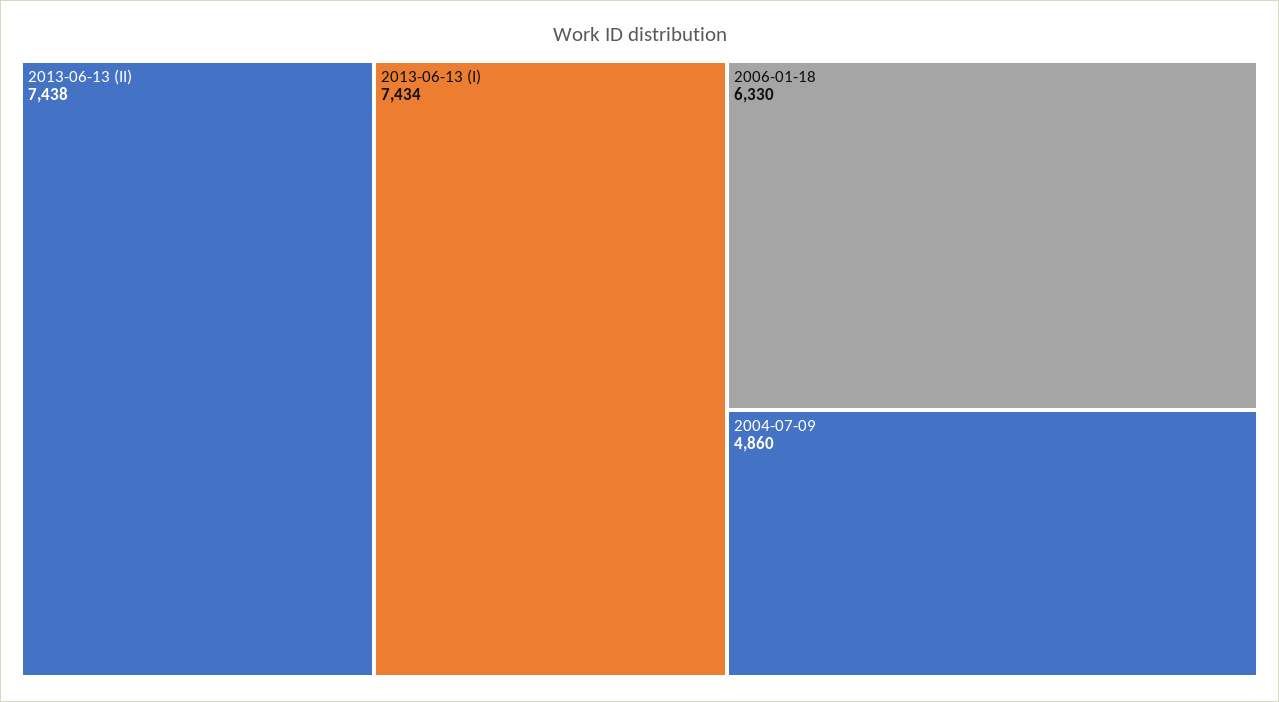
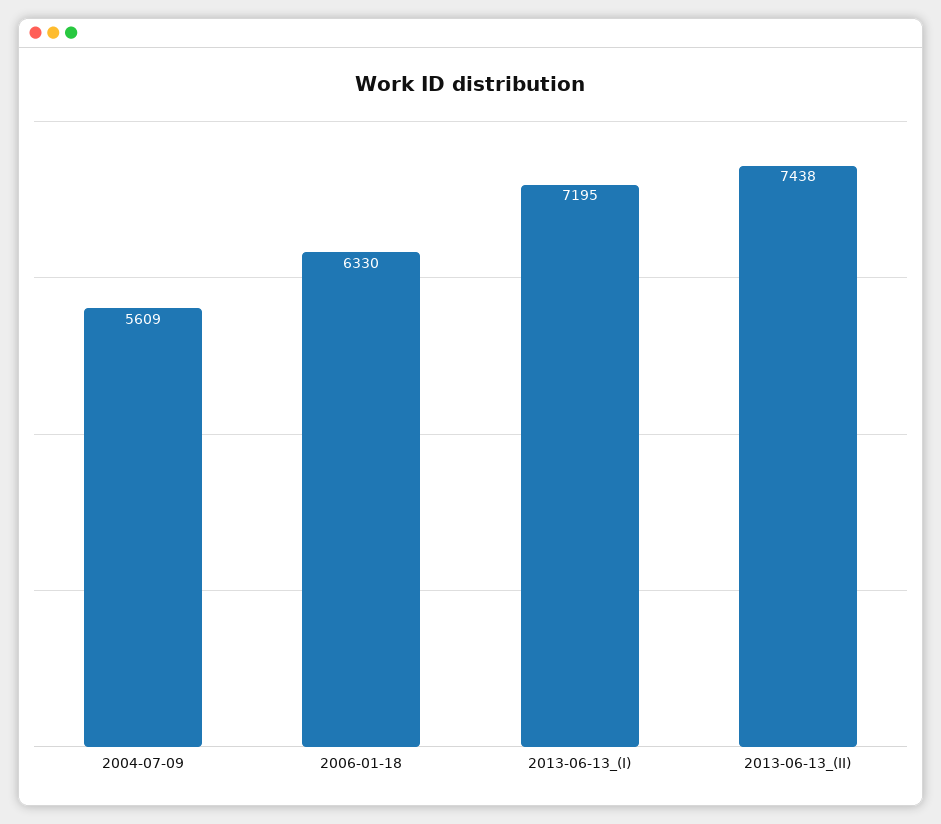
2013-06-13 (I): 7434 -> 7195
2004-07-09: 4860 -> 5609

